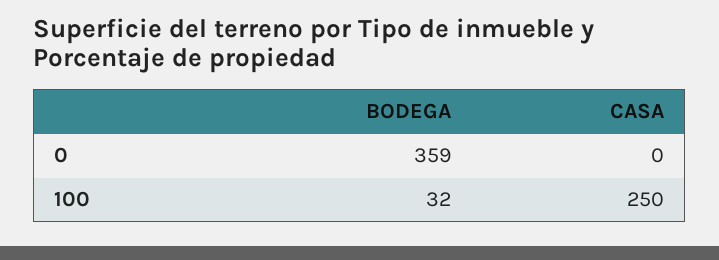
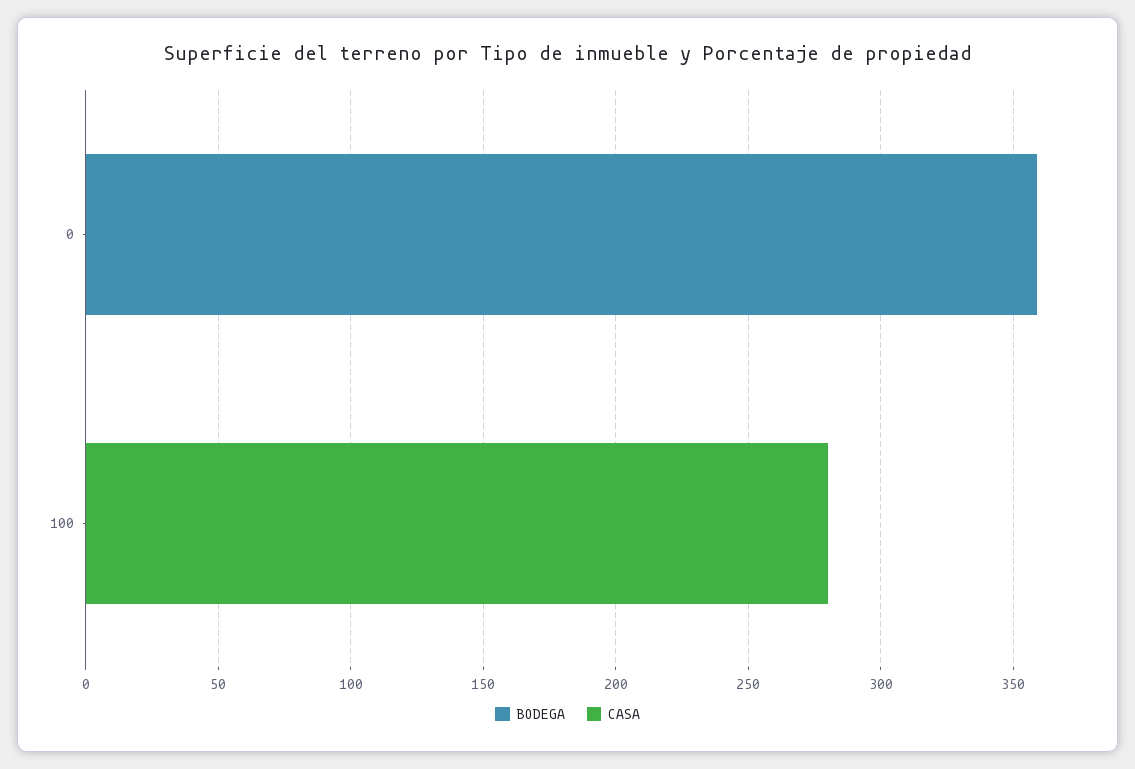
BODEGA, 100: 32 -> 0
CASA, 100: 250 -> 280

